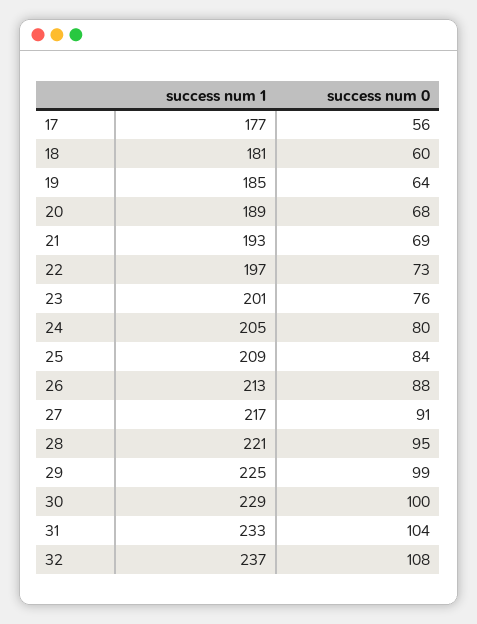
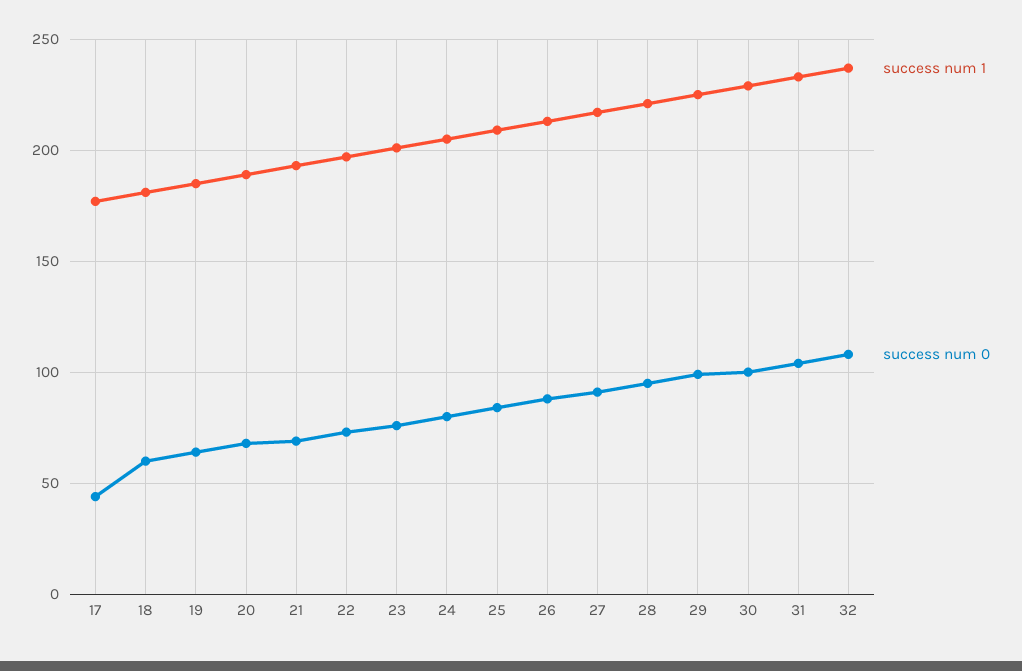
success num 0, 17: 56 -> 45

